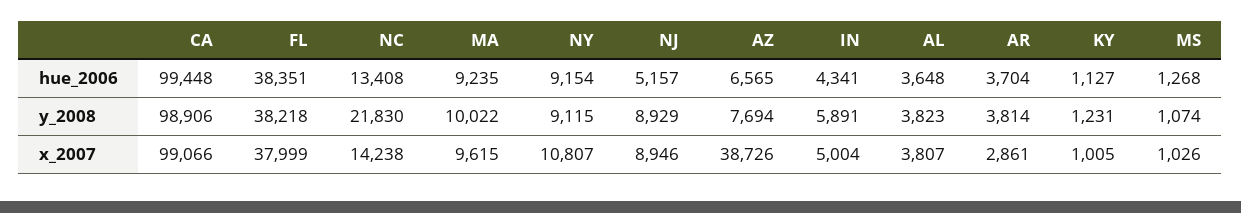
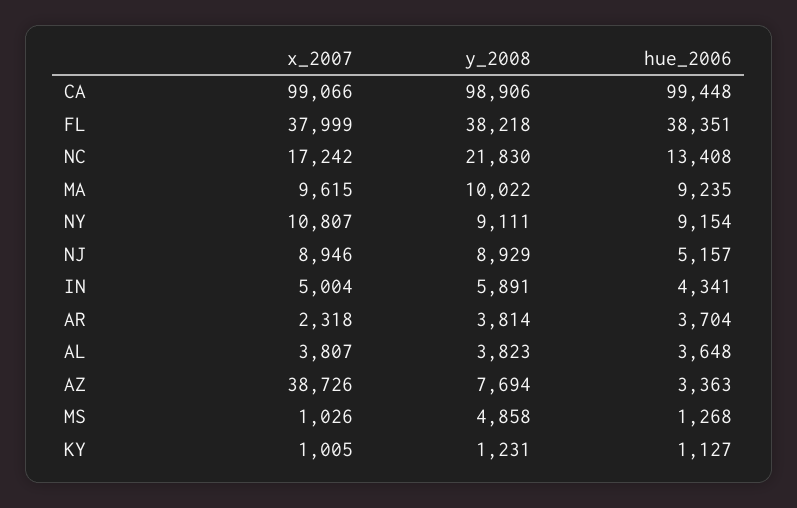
AZ, hue_2006: 6565 -> 3363
NY, y_2008: 9115 -> 9111
MS, y_2008: 1074 -> 4858
NC, x_2007: 14238 -> 17242
AR, x_2007: 2861 -> 2318

